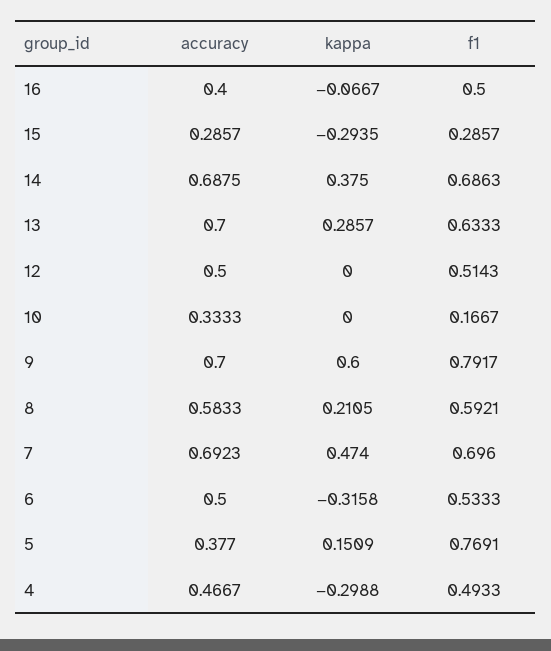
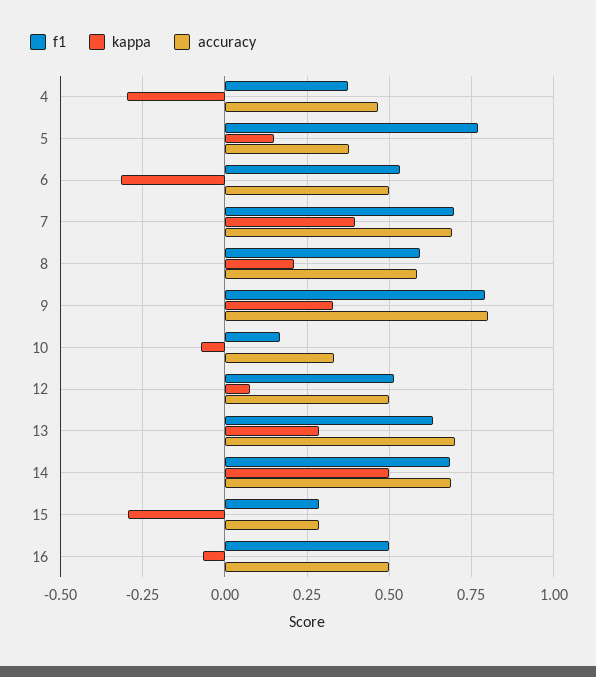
accuracy, 16: 0.4 -> 0.5
kappa, 14: 0.375 -> 0.5
kappa, 12: 0 -> 0.075
kappa, 10: 0 -> -0.075
accuracy, 9: 0.7 -> 0.8
kappa, 9: 0.6 -> 0.325
kappa, 7: 0.474 -> 0.4
f1, 4: 0.4933 -> 0.375

